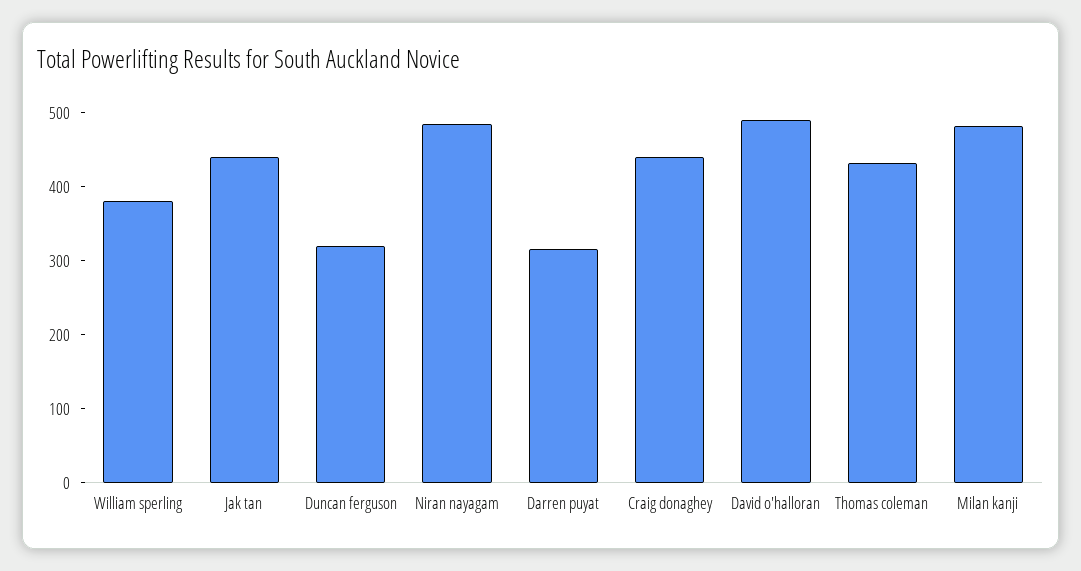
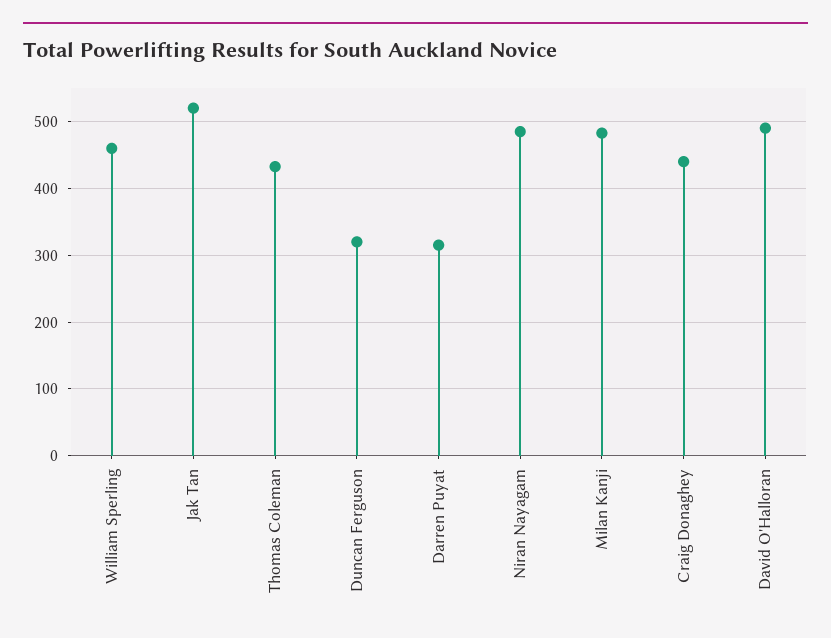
William sperling: 380 -> 460
Jak tan: 440 -> 520

